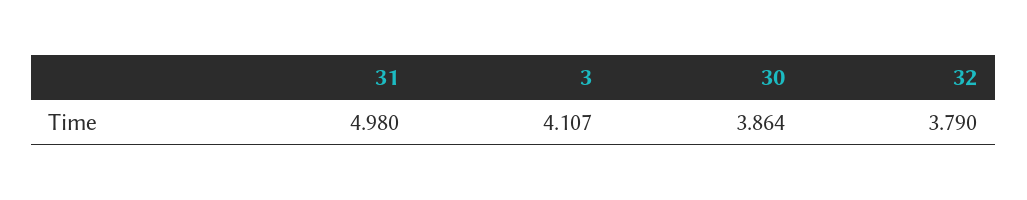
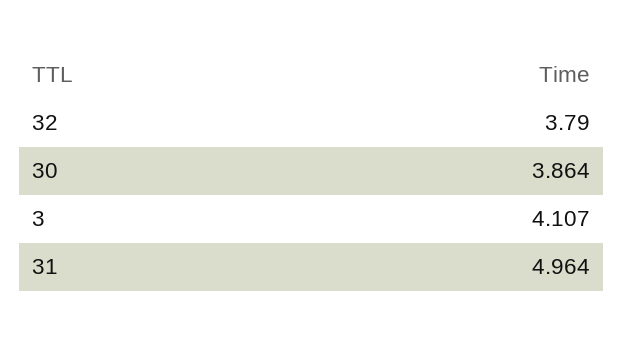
31: 4.98 -> 4.964

